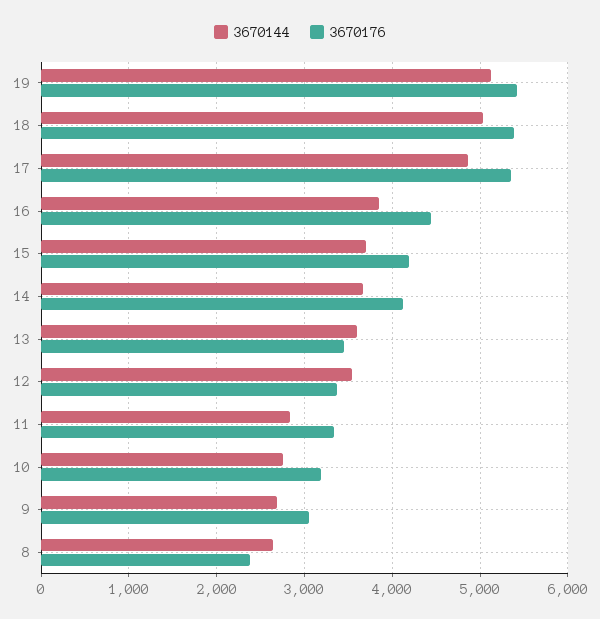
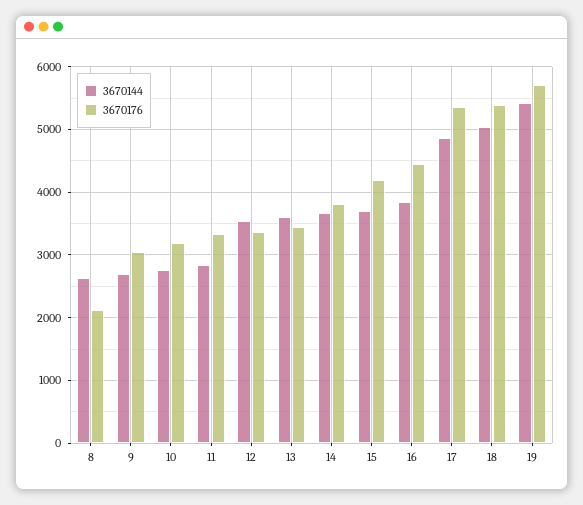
3670144, 19: 5100 -> 5400
3670176, 19: 5400 -> 5700
3670176, 14: 4100 -> 3800
3670176, 8: 2400 -> 2100

